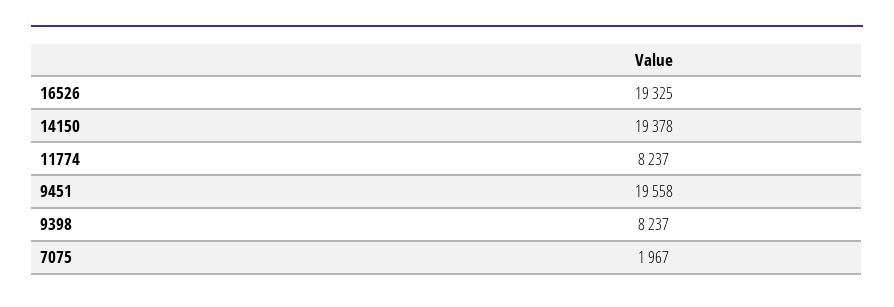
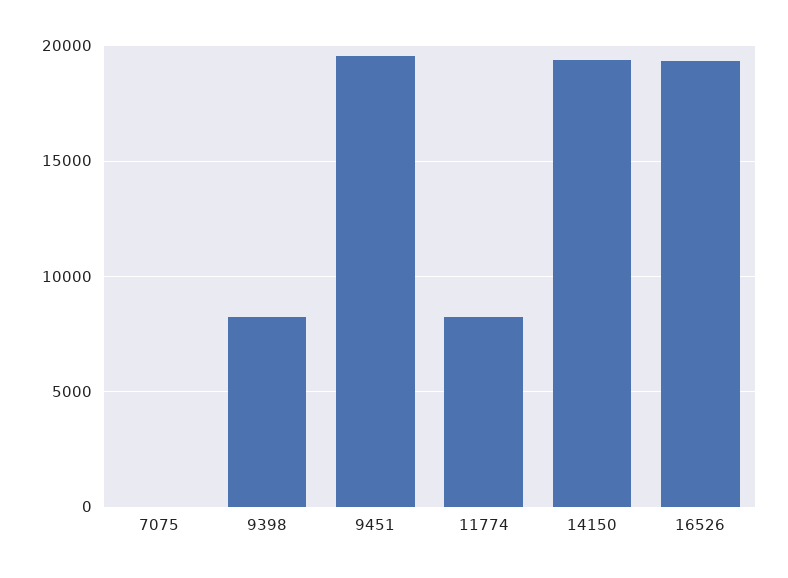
7075: 1967 -> 0

